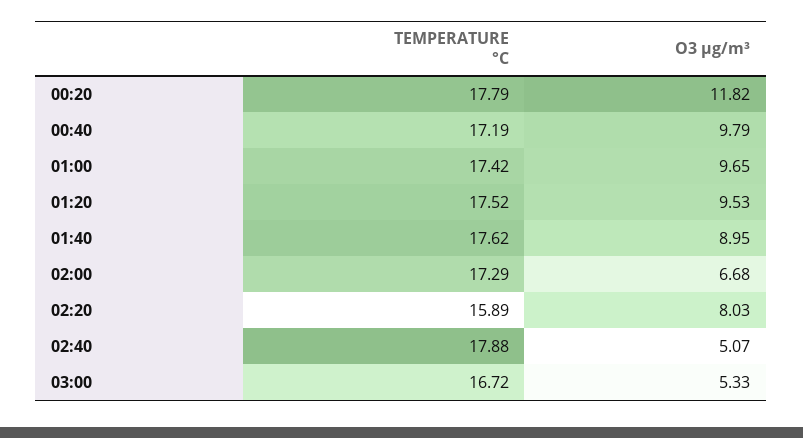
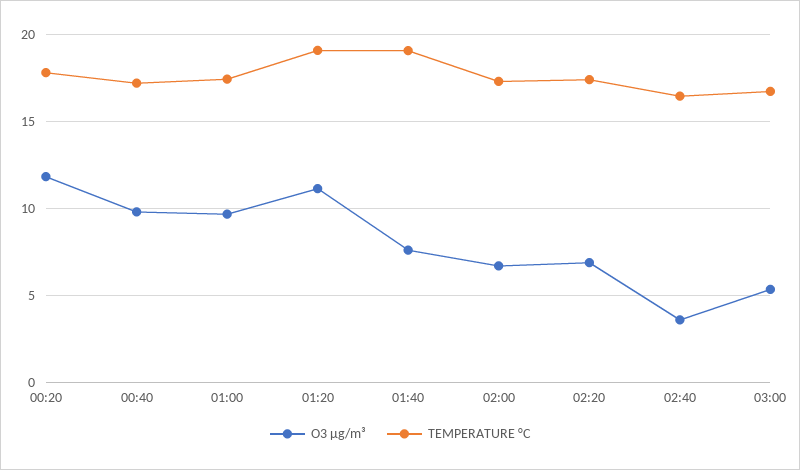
TEMPERATURE °C, 01:20: 17.52 -> 19
O3 µg/m³, 01:20: 9.53 -> 11
TEMPERATURE °C, 01:40: 17.62 -> 19
O3 µg/m³, 01:40: 8.95 -> 7.5
TEMPERATURE °C, 02:20: 15.89 -> 17.5
O3 µg/m³, 02:20: 8.03 -> 7
TEMPERATURE °C, 02:40: 17.88 -> 16.5
O3 µg/m³, 02:40: 5.07 -> 3.5

